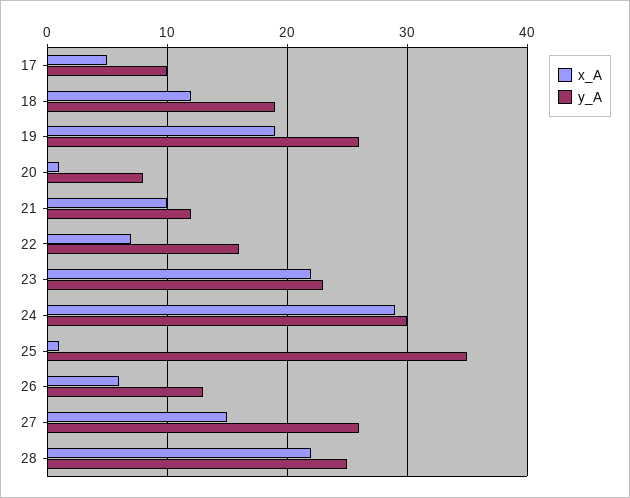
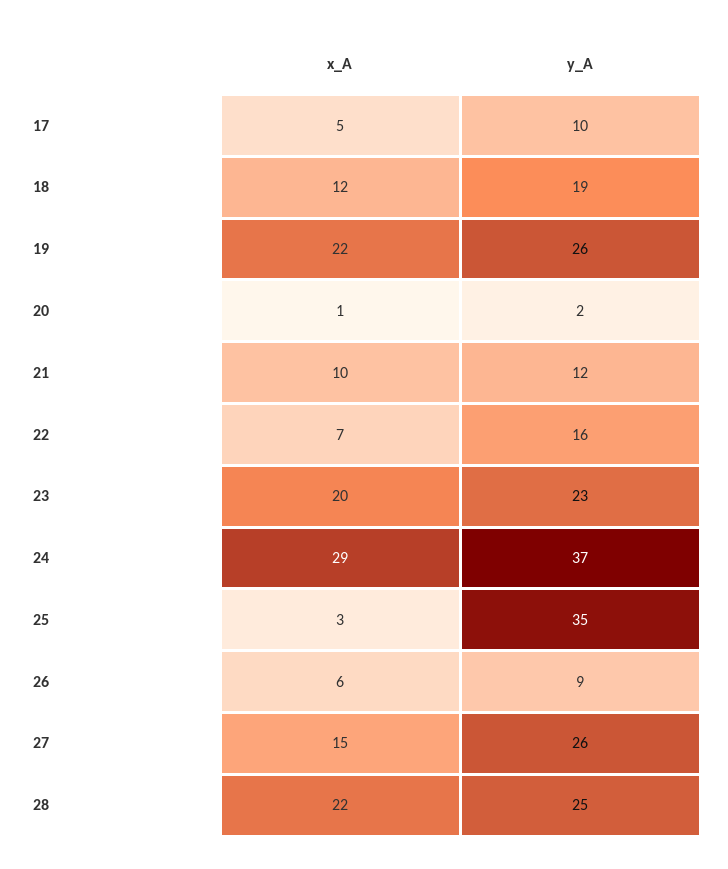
x_A, 19: 19 -> 22
y_A, 20: 8 -> 2
x_A, 23: 22 -> 20
y_A, 24: 30 -> 37
x_A, 25: 1 -> 3
y_A, 26: 13 -> 9

